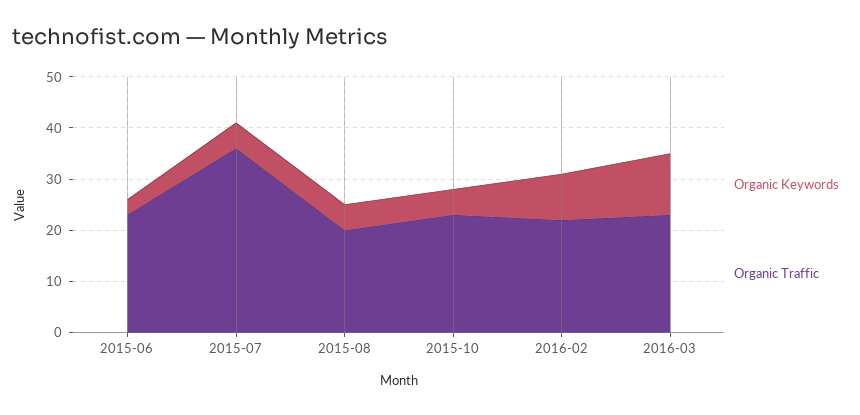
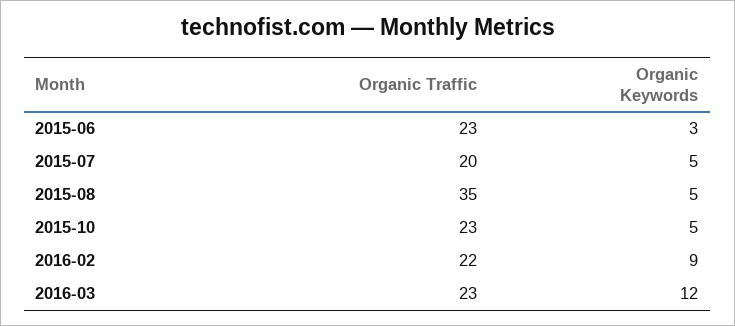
Organic Traffic, 2015-07: 35 -> 20
Organic Traffic, 2015-08: 20 -> 35

